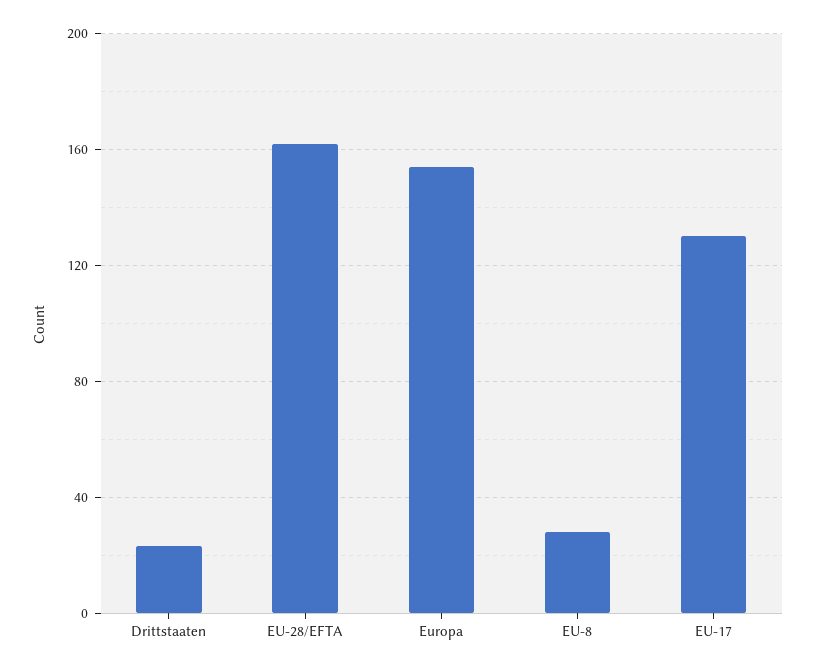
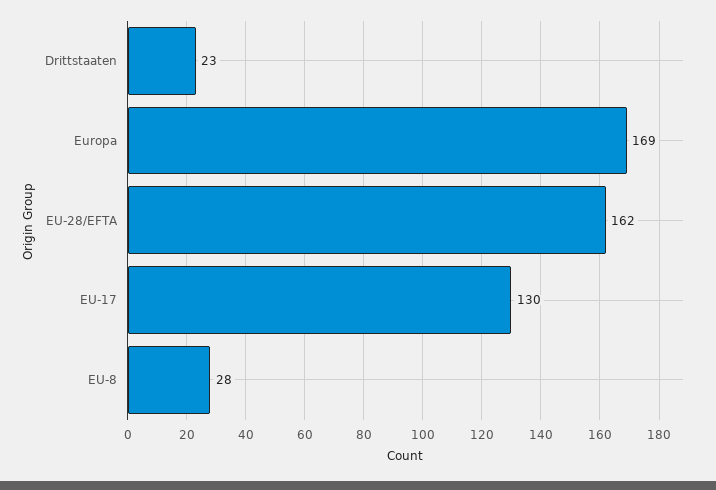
Europa: 155 -> 169

